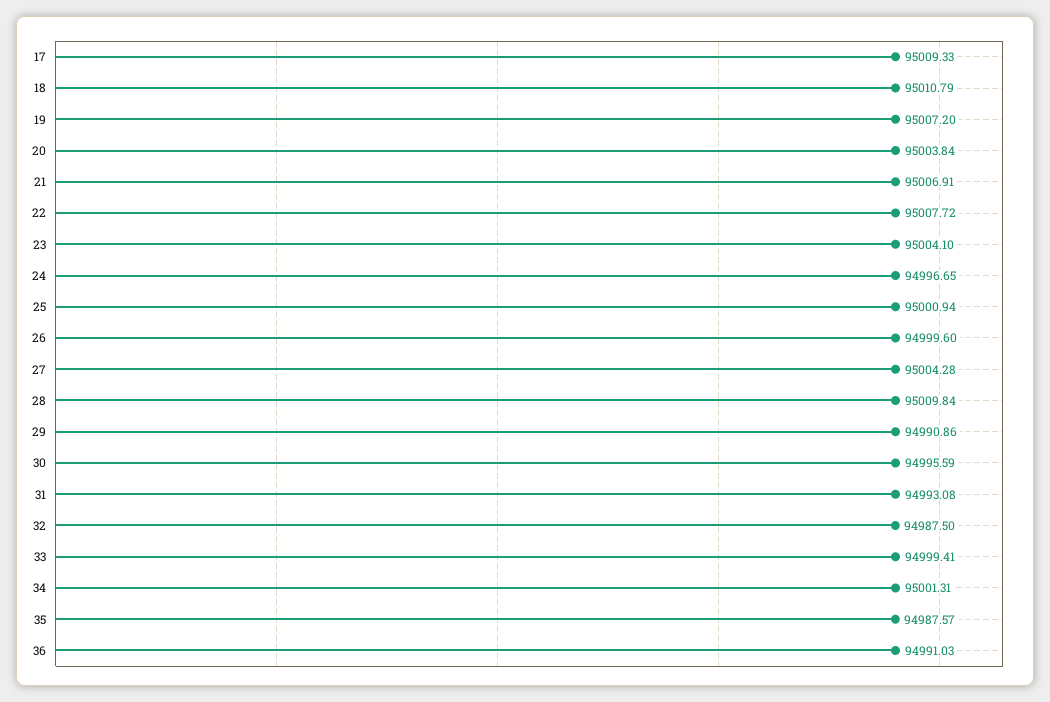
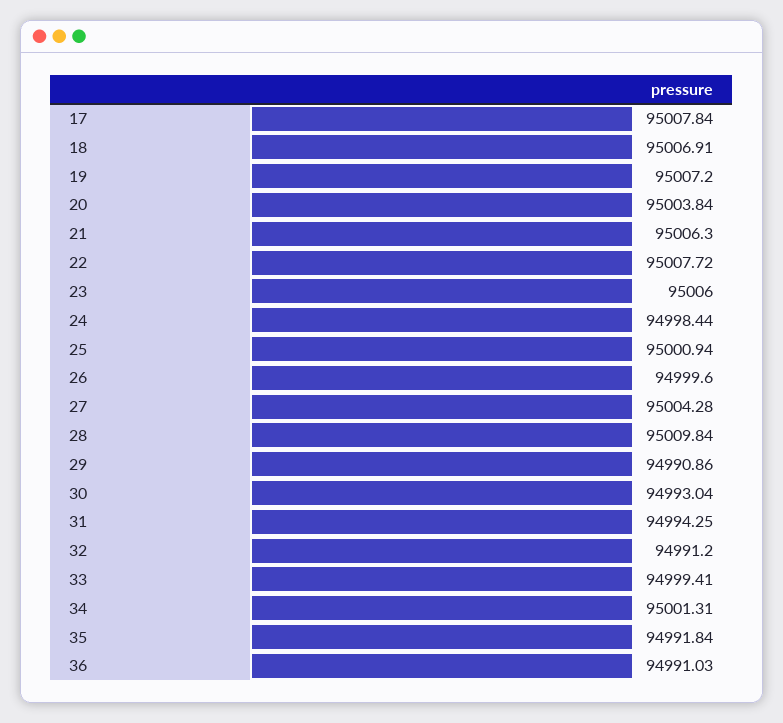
17: 95009.33 -> 95007.84
18: 95010.79 -> 95006.91
21: 95006.91 -> 95006.3
23: 95004.1 -> 95006
24: 94996.65 -> 94998.44
30: 94995.59 -> 94993.04
31: 94993.08 -> 94994.25
32: 94987.5 -> 94991.2
35: 94987.57 -> 94991.84

